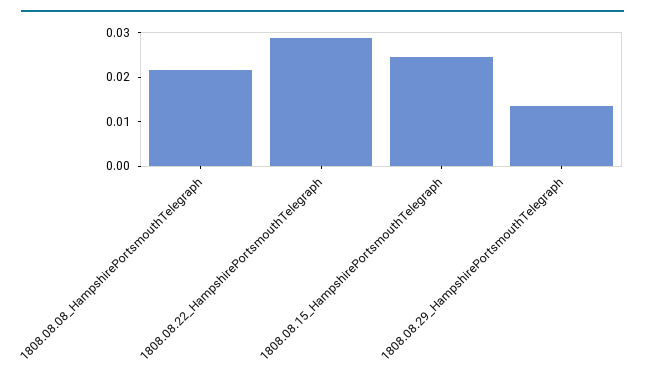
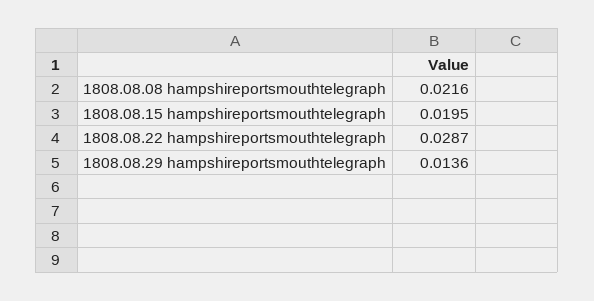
1808.08.15_HampshirePortsmouthTelegraph: 0.024 -> 0.0195

